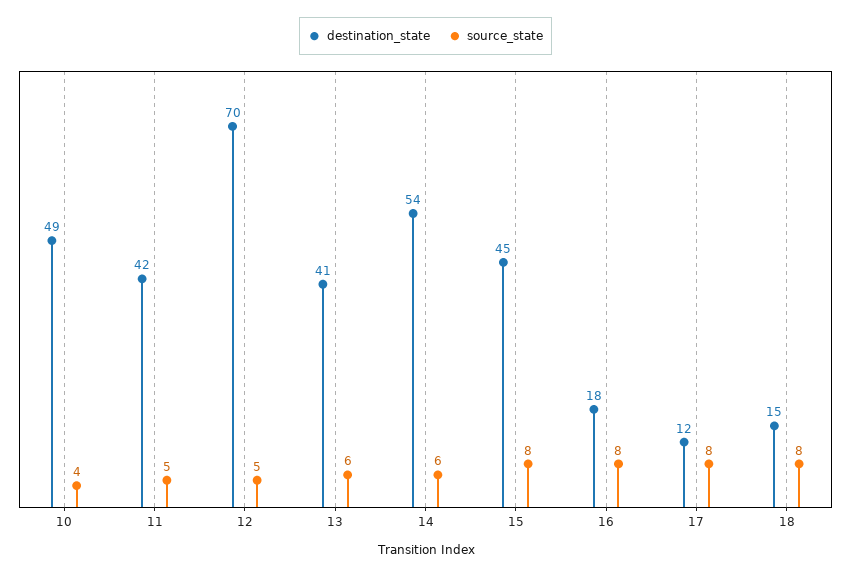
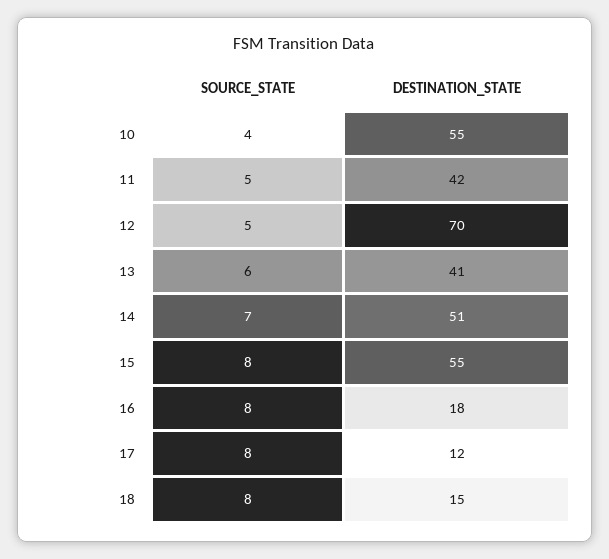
destination_state, 10: 49 -> 55
destination_state, 14: 54 -> 51
source_state, 14: 6 -> 7
destination_state, 15: 45 -> 55

